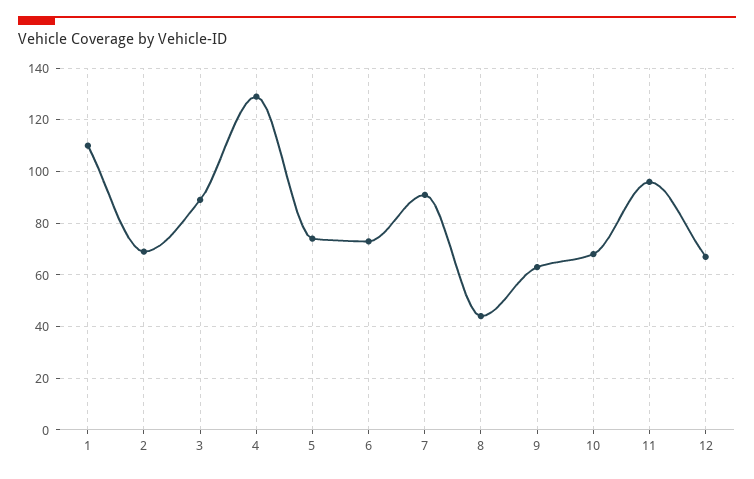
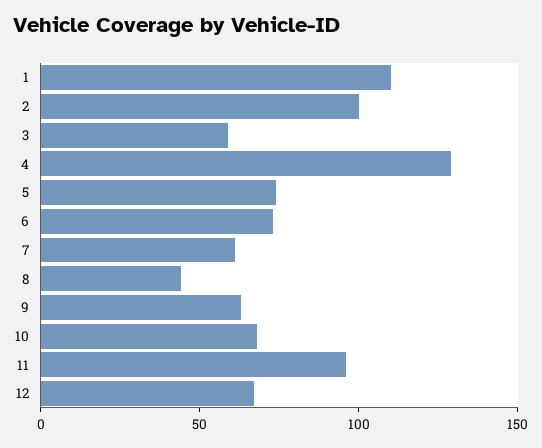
2: 70 -> 100
3: 90 -> 60
7: 90 -> 60

